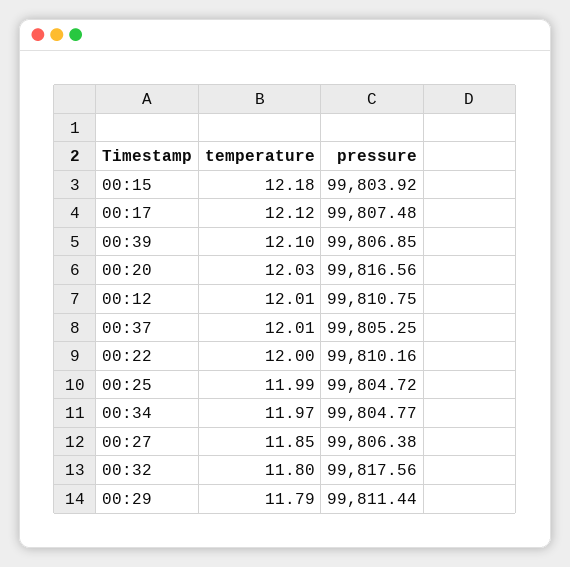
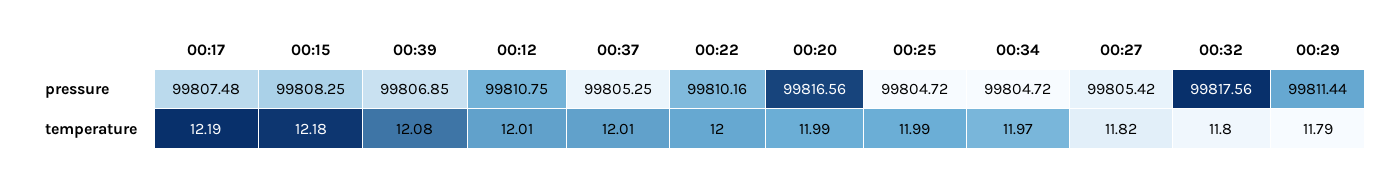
pressure, 00:15: 99803.92 -> 99808.25
temperature, 00:17: 12.12 -> 12.19
temperature, 00:39: 12.1 -> 12.08
temperature, 00:20: 12.03 -> 11.99
pressure, 00:34: 99804.77 -> 99804.72
temperature, 00:27: 11.85 -> 11.82
pressure, 00:27: 99806.38 -> 99805.42

